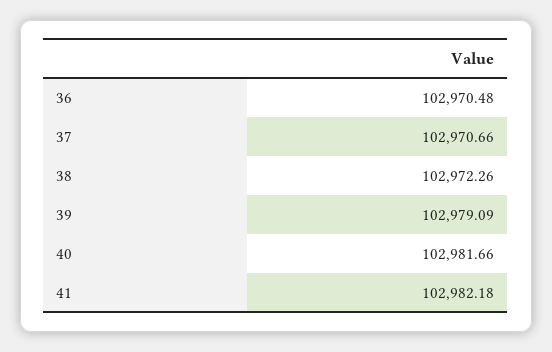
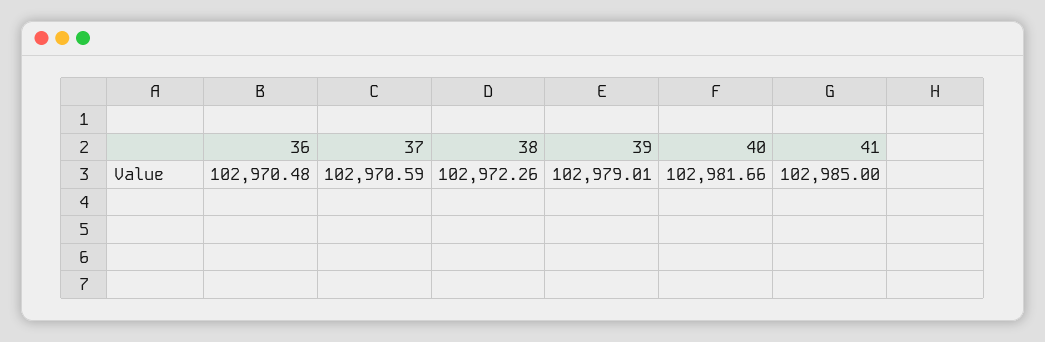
37: 102970.66 -> 102970.59
39: 102979.09 -> 102979.01
41: 102982.18 -> 102985

